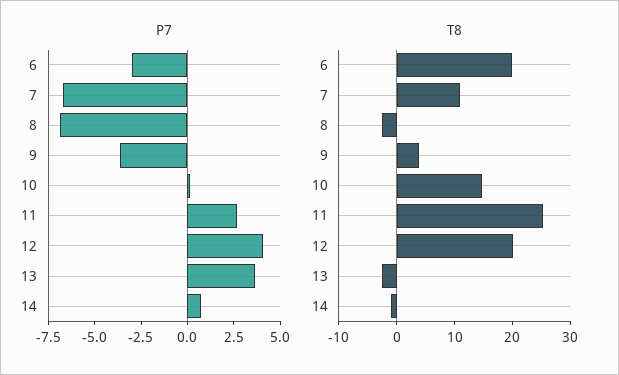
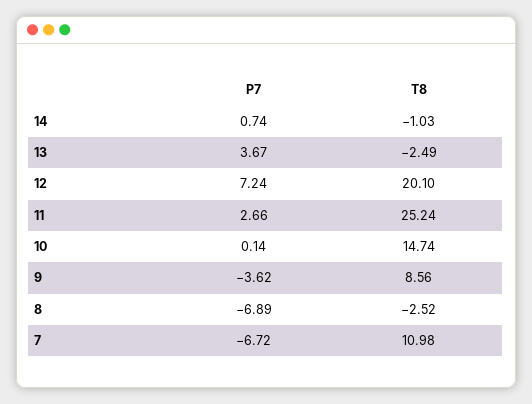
P7, 6: -3 -> none
P7, 12: 4 -> 7.24
T8, 6: 20 -> none
T8, 9: 4 -> 8.56

